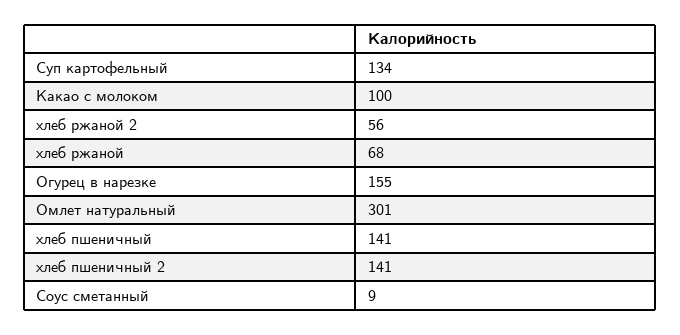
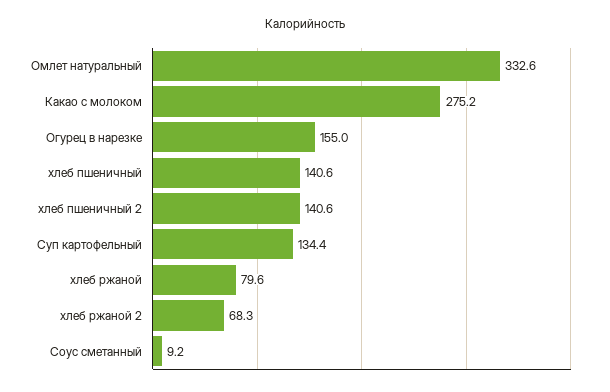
Какао с молоком: 100 -> 275.2
хлеб ржаной 2: 56 -> 68.3
хлеб ржаной: 68 -> 79.6
Омлет натуральный: 301 -> 332.6

